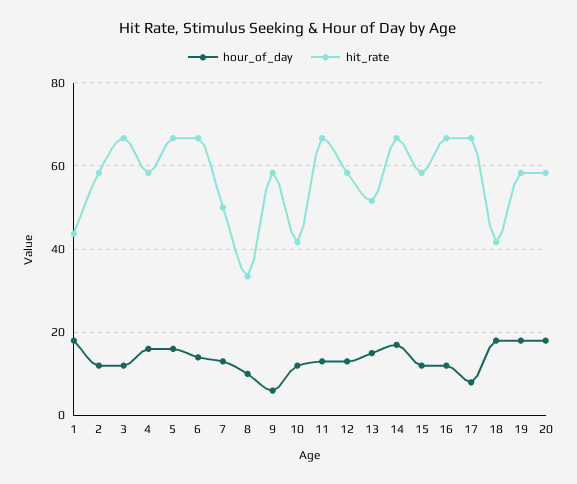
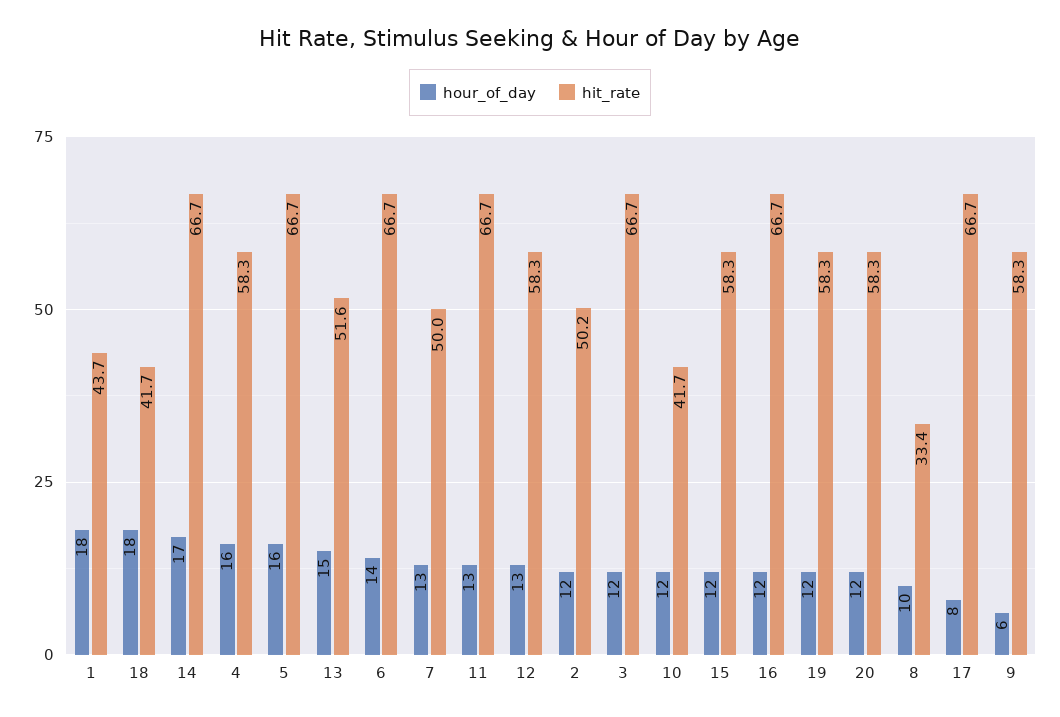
hit_rate, 2: 58 -> 50.2
hour_of_day, 19: 18 -> 12
hour_of_day, 20: 18 -> 12

